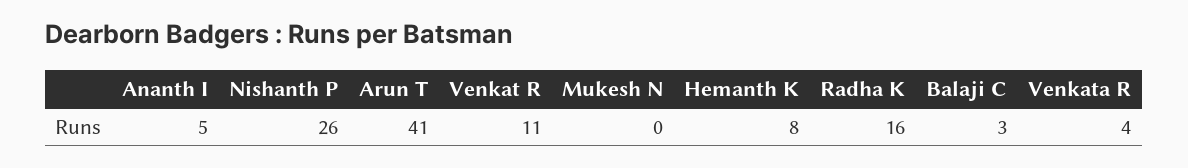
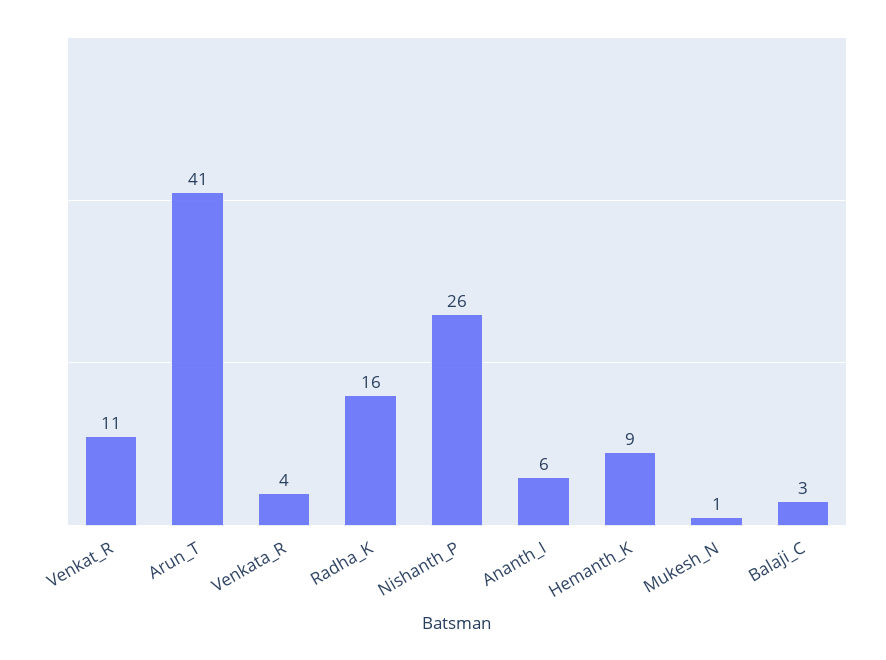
Ananth I: 5 -> 6
Mukesh N: 0 -> 1
Hemanth K: 8 -> 9

